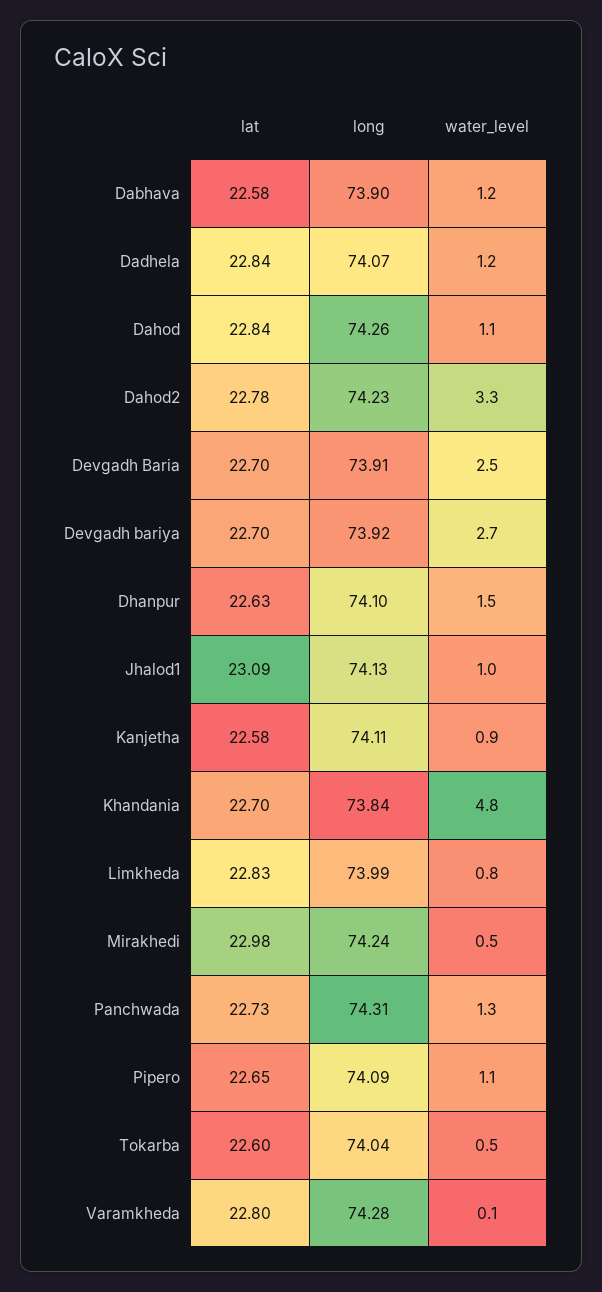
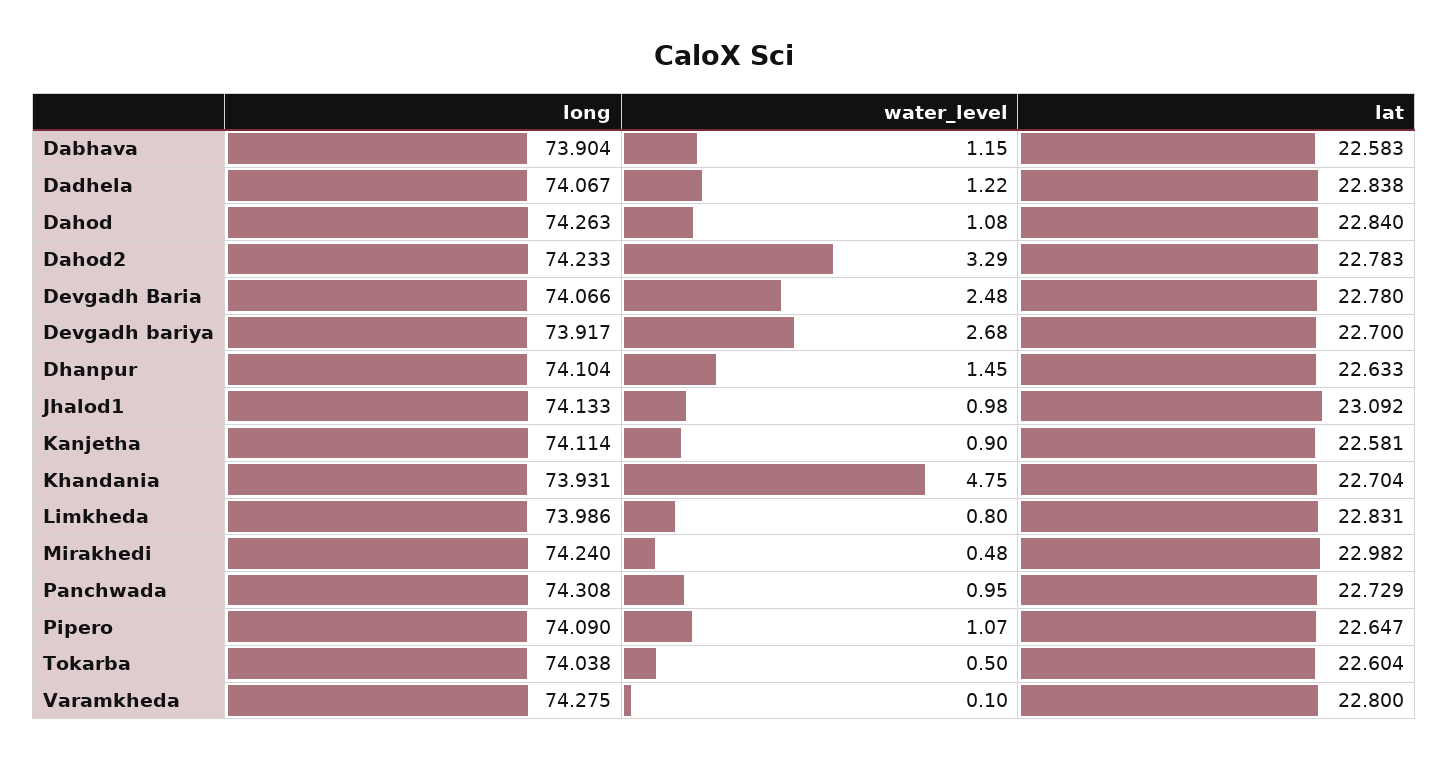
lat, Devgadh Baria: 22.7 -> 22.78
long, Devgadh Baria: 73.91 -> 74.066
long, Khandania: 73.84 -> 73.931
water_level, Panchwada: 1.3 -> 0.95

